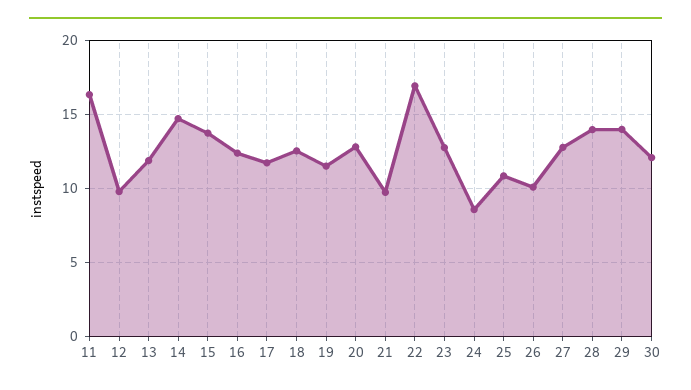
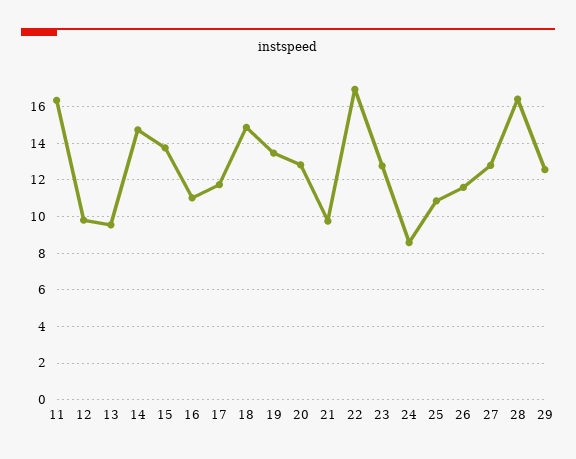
13: 12 -> 9.5
16: 12.5 -> 11
18: 12.5 -> 15
19: 11.5 -> 13.5
26: 10 -> 11.5
28: 14 -> 16.5
29: 14 -> 12.5
30: 12 -> none

